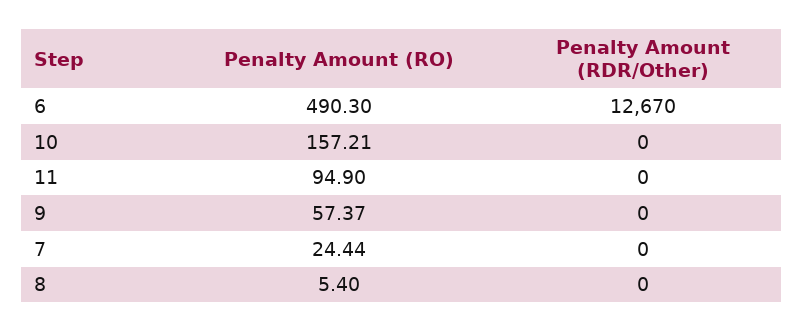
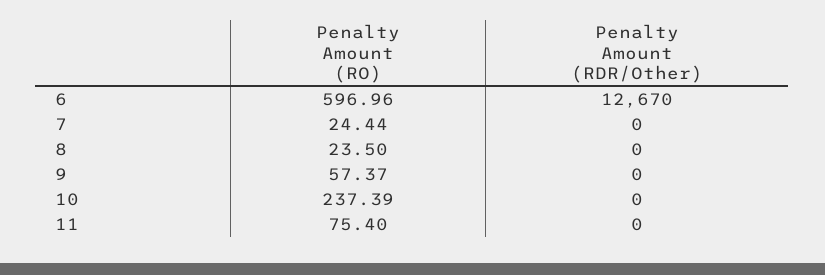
Penalty Amount (RO), 6: 490.3 -> 596.96
Penalty Amount (RO), 10: 157.21 -> 237.39
Penalty Amount (RO), 11: 94.9 -> 75.4
Penalty Amount (RO), 8: 5.4 -> 23.5

